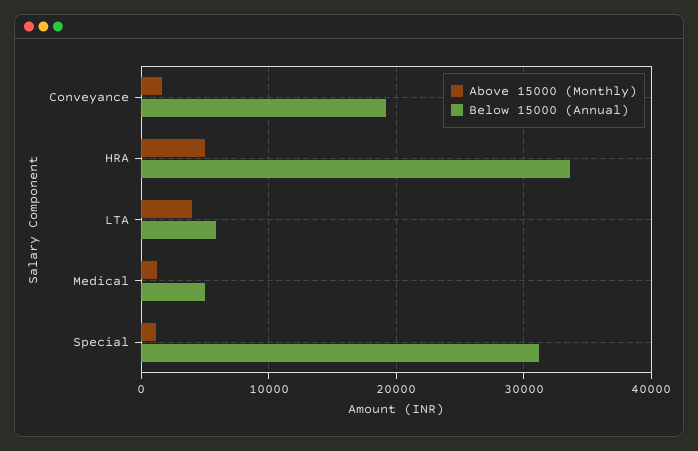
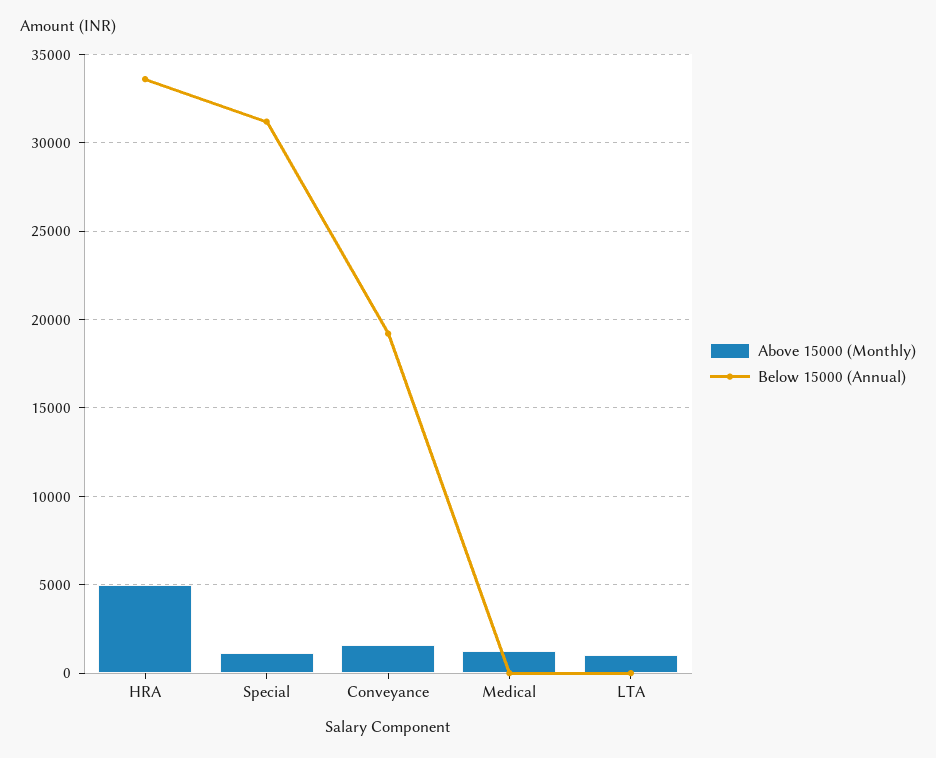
Above 15000 (Monthly), LTA: 4000 -> 1000
Below 15000 (Annual), LTA: 6000 -> 0
Below 15000 (Annual), Medical: 5000 -> 0

